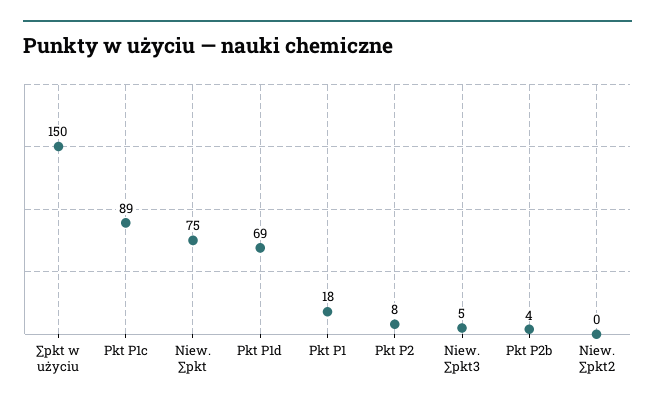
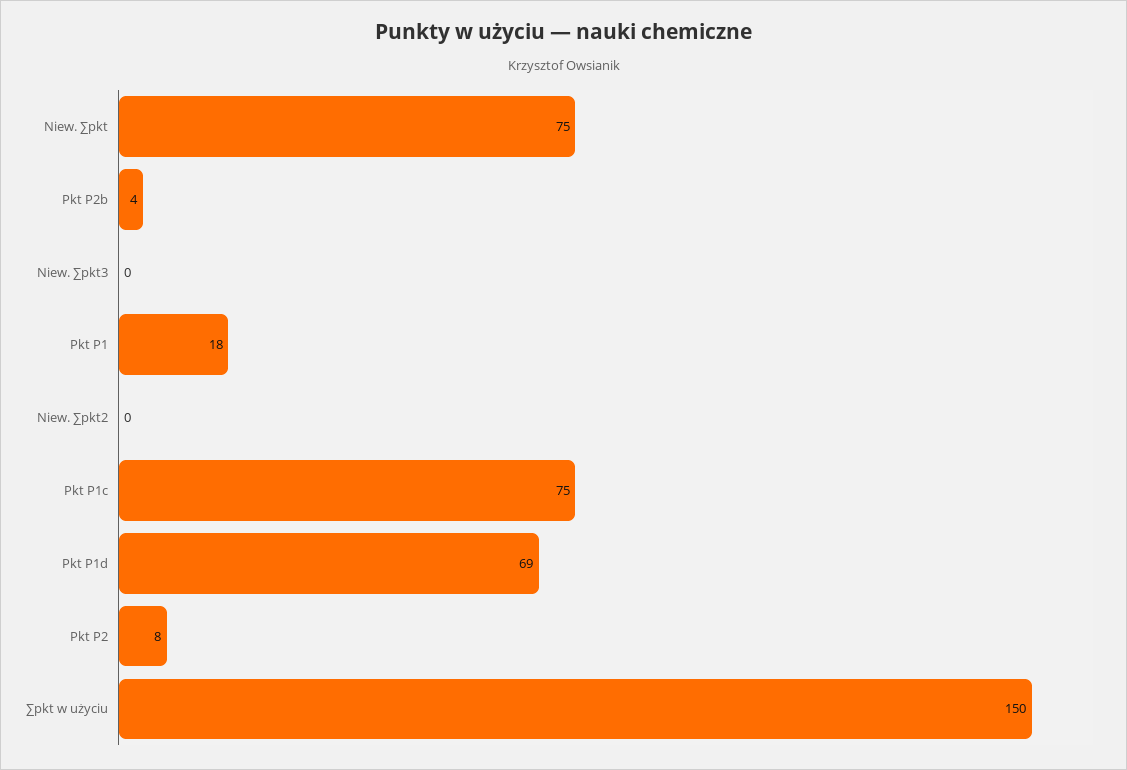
Pkt P1c: 89 -> 75
Niew. ∑pkt3: 5 -> 0

